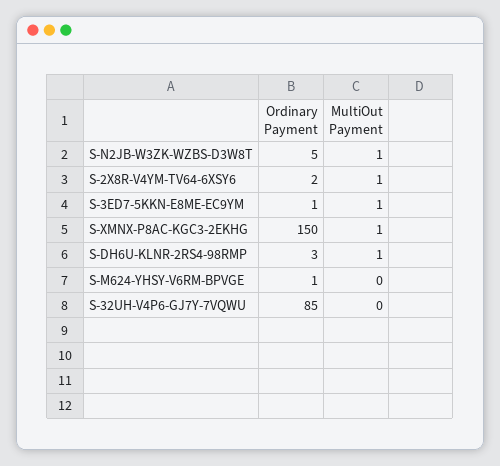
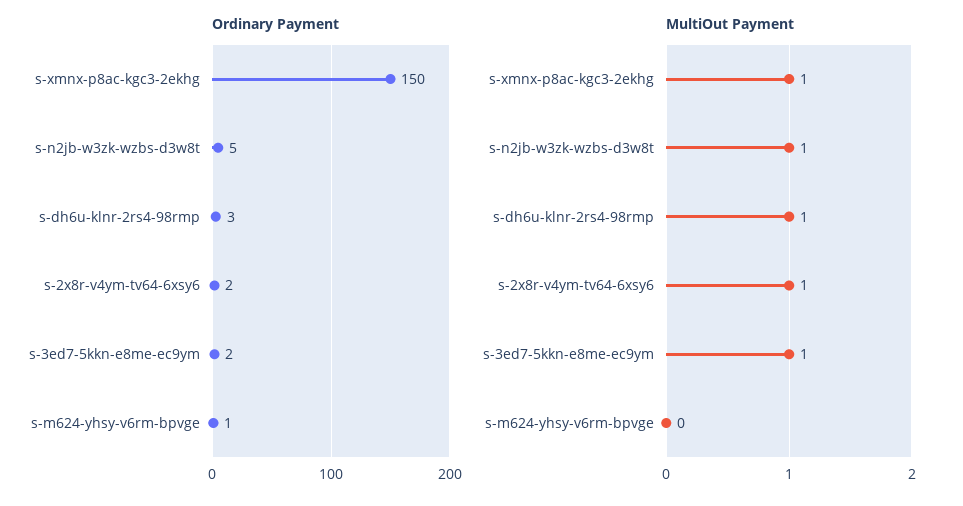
Ordinary Payment, S-3ED7-5KKN-E8ME-EC9YM: 1 -> 2
Ordinary Payment, S-32UH-V4P6-GJ7Y-7VQWU: 85 -> none
MultiOut Payment, S-32UH-V4P6-GJ7Y-7VQWU: 0 -> none

